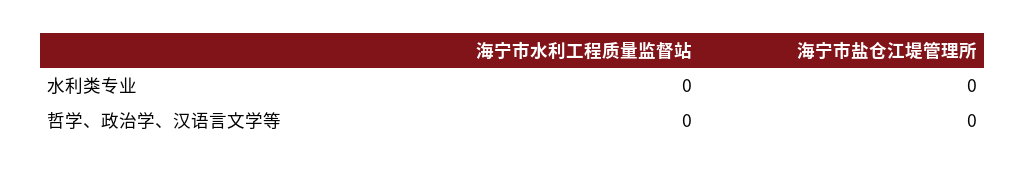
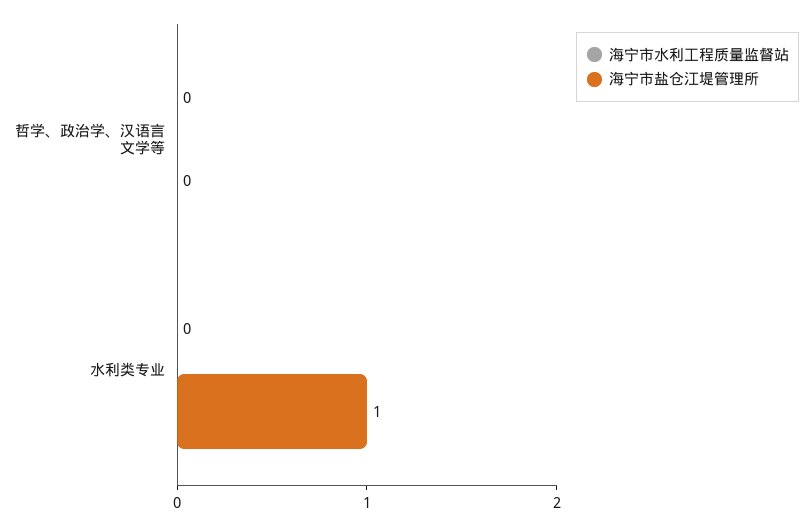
海宁市盐仓江堤管理所, 水利类专业: 0 -> 1

